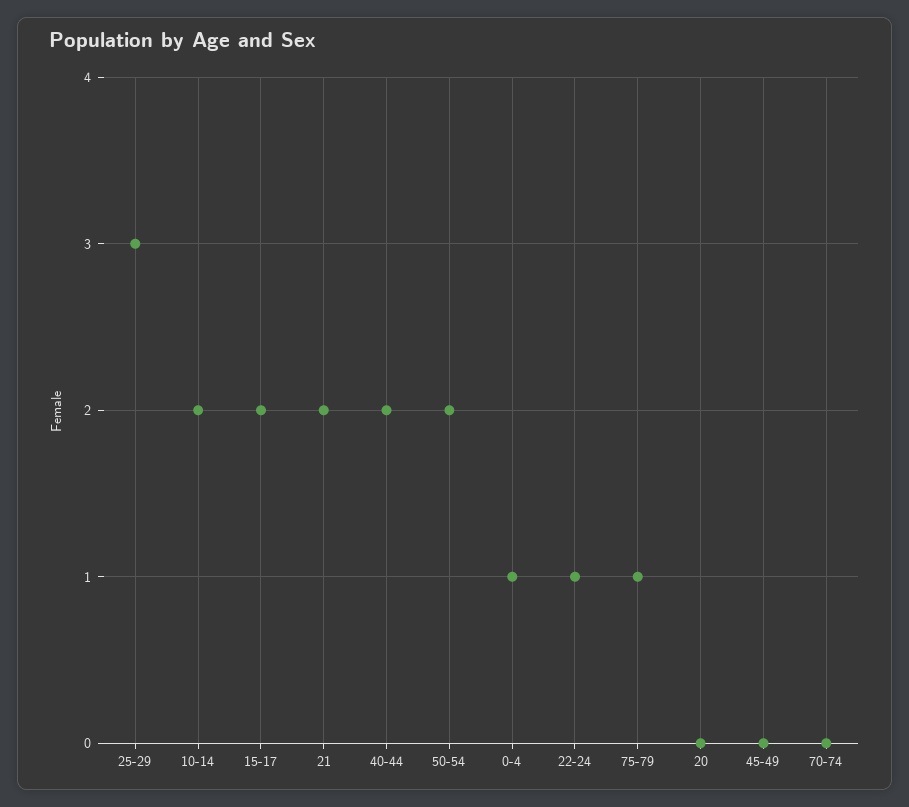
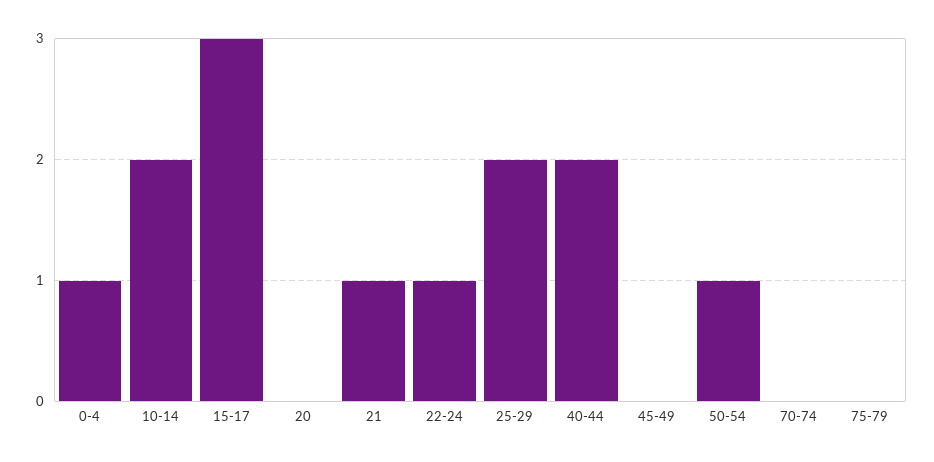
25-29: 3 -> 2
15-17: 2 -> 3
21: 2 -> 1
50-54: 2 -> 1
75-79: 1 -> 0

